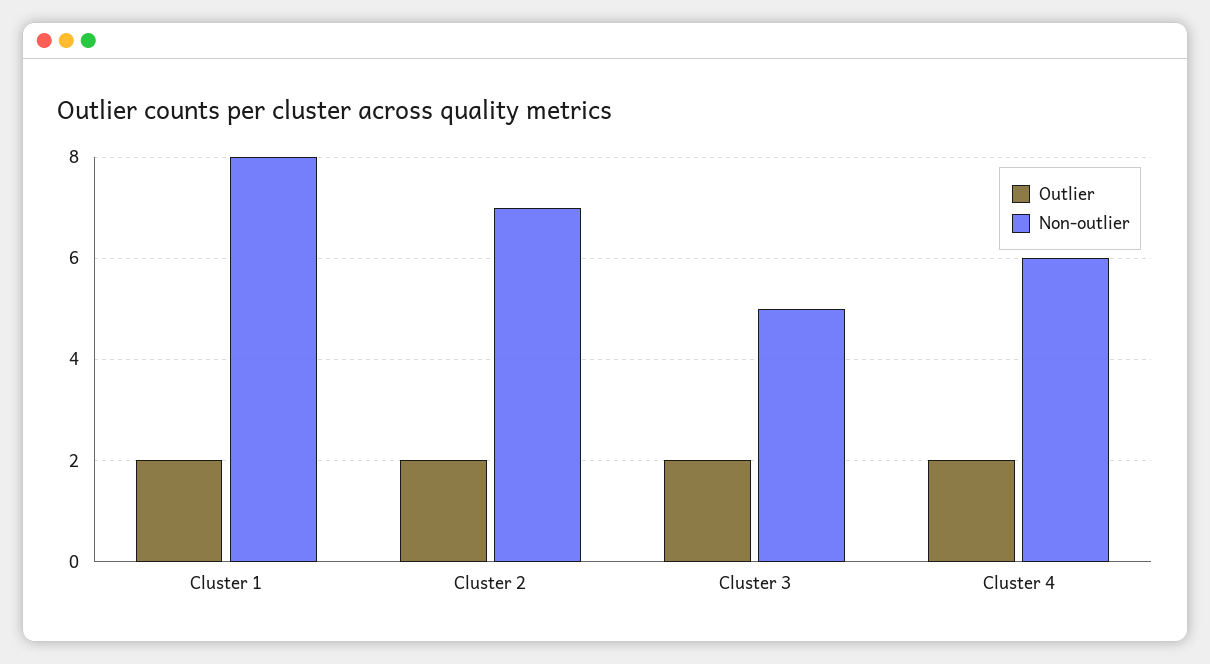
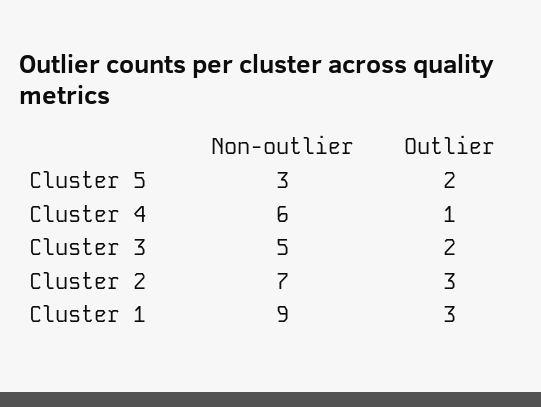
Outlier, Cluster 1: 2 -> 3
Non-outlier, Cluster 1: 8 -> 9
Outlier, Cluster 2: 2 -> 3
Outlier, Cluster 4: 2 -> 1
Non-outlier, Cluster 5: none -> 3
Outlier, Cluster 5: none -> 2

